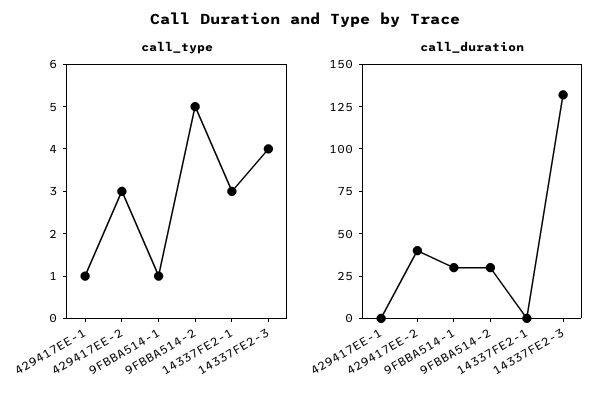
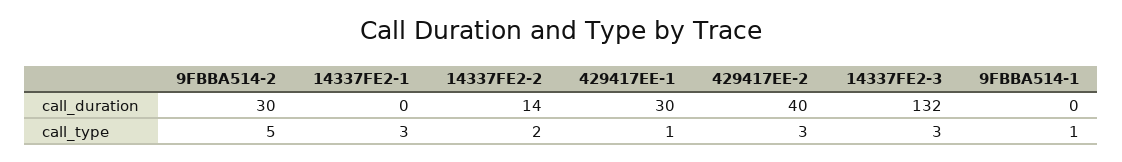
call_type, 14337FE2-3: 4 -> 3
call_duration, 429417EE-1: 0 -> 30
call_duration, 9FBBA514-1: 30 -> 0
call_duration, 14337FE2-2: none -> 14
call_type, 14337FE2-2: none -> 2

